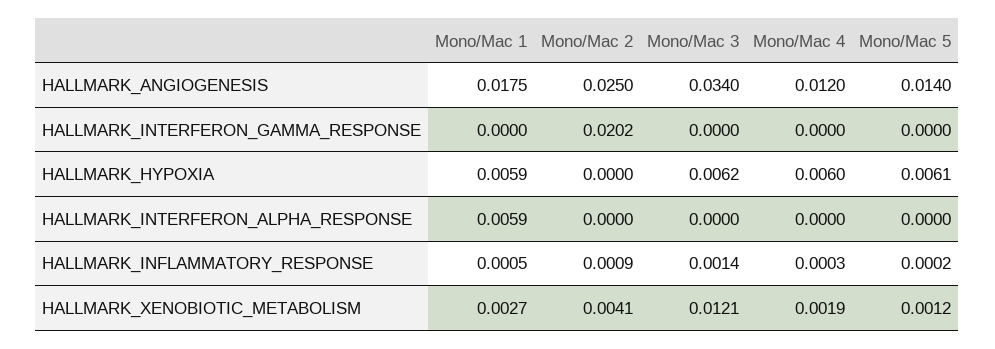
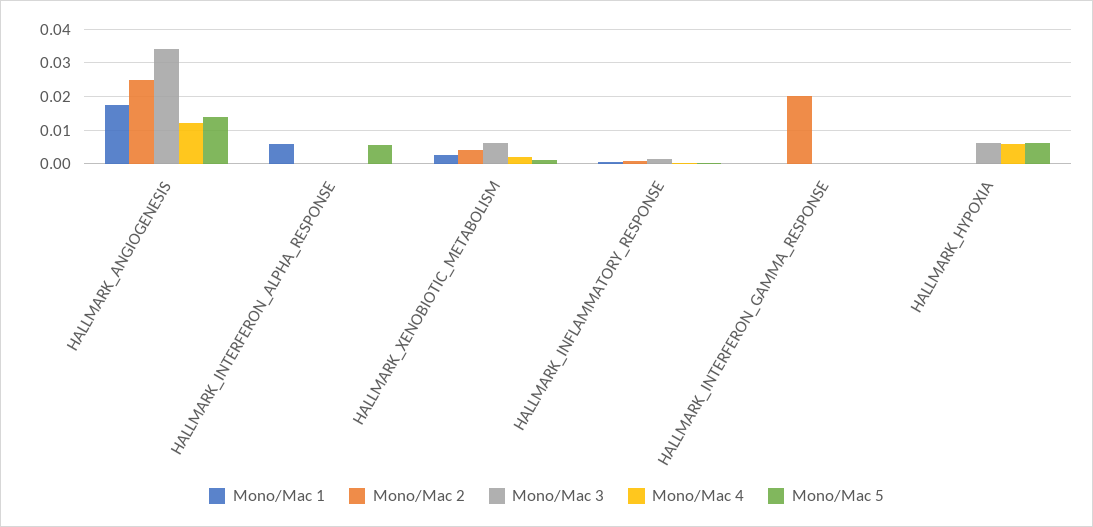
Mono/Mac 1, HALLMARK_HYPOXIA: 0.0059 -> 0
Mono/Mac 5, HALLMARK_INTERFERON_ALPHA_RESPONSE: 0 -> 0.006
Mono/Mac 3, HALLMARK_XENOBIOTIC_METABOLISM: 0.0121 -> 0.006

